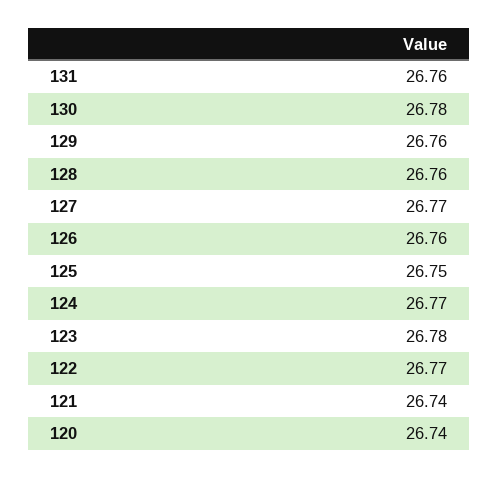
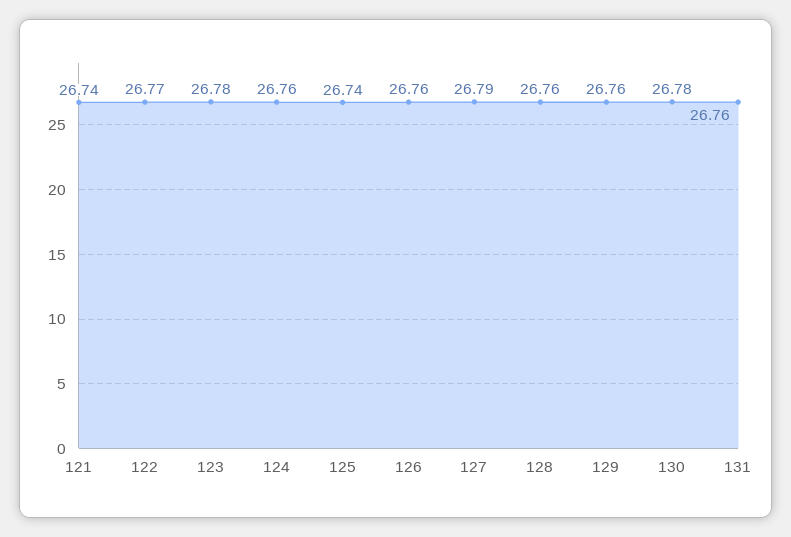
127: 26.77 -> 26.79
125: 26.75 -> 26.74
124: 26.77 -> 26.76
120: 26.74 -> none

